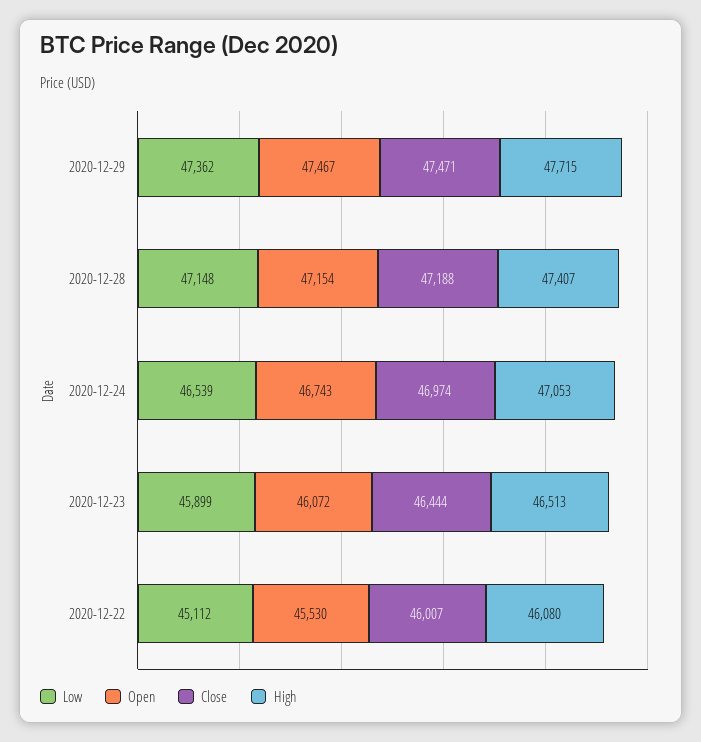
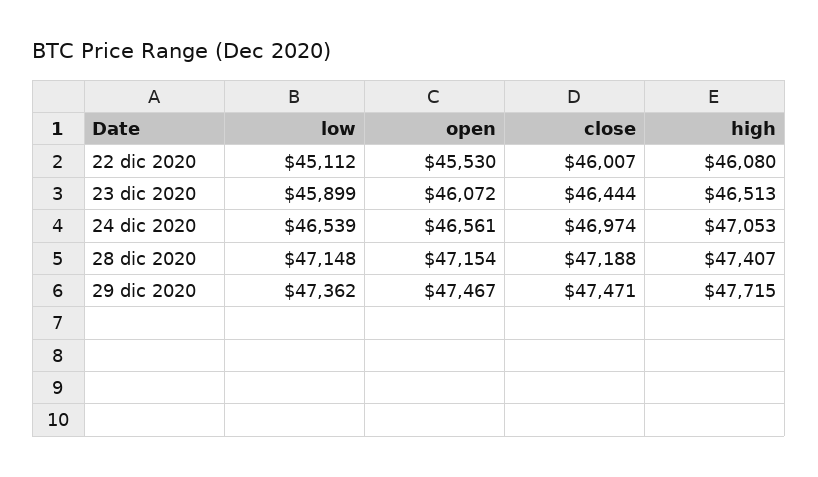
Open, 2020-12-24: 46743 -> 46561

